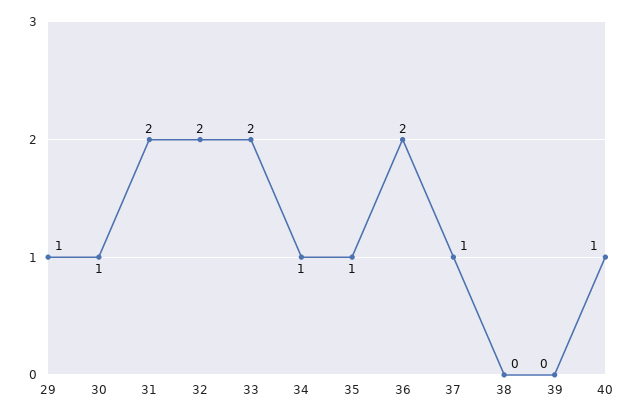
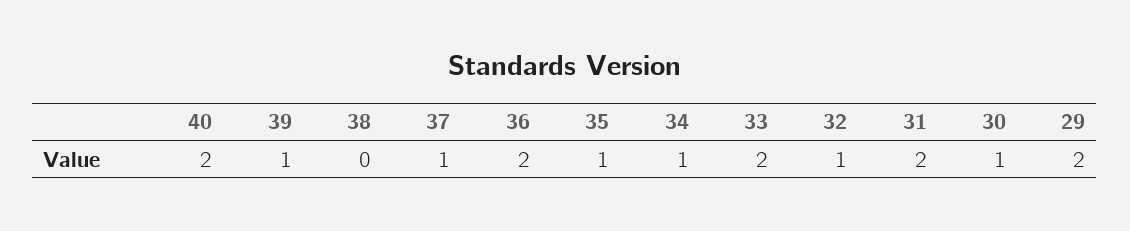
29: 1 -> 2
32: 2 -> 1
39: 0 -> 1
40: 1 -> 2

